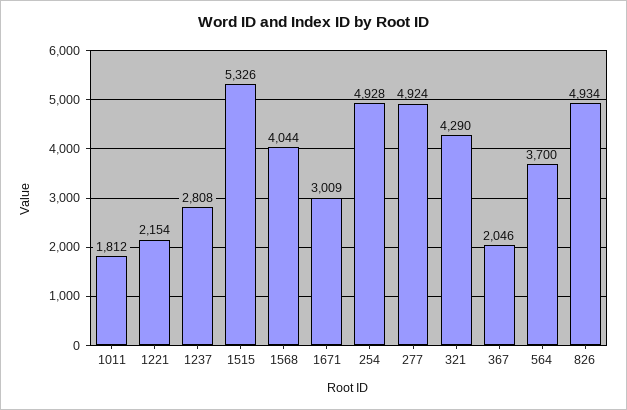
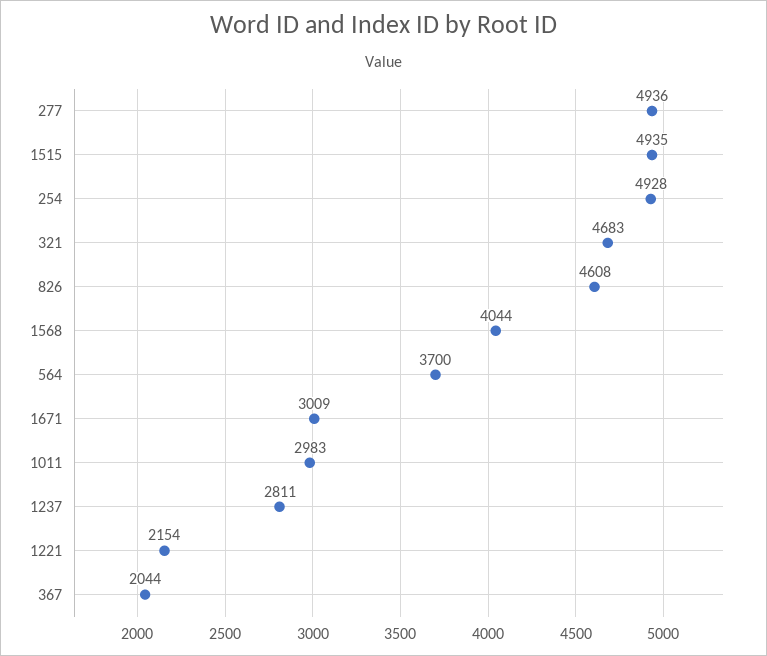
1011: 1812 -> 2983
1237: 2808 -> 2811
1515: 5326 -> 4935
277: 4924 -> 4936
321: 4290 -> 4683
367: 2046 -> 2044
826: 4934 -> 4608

